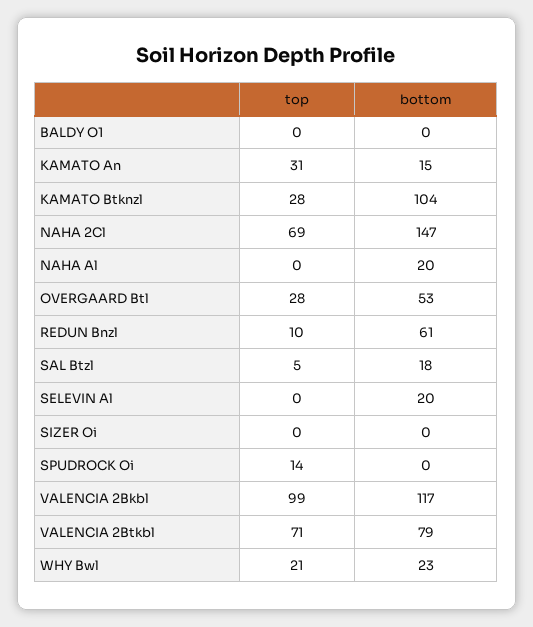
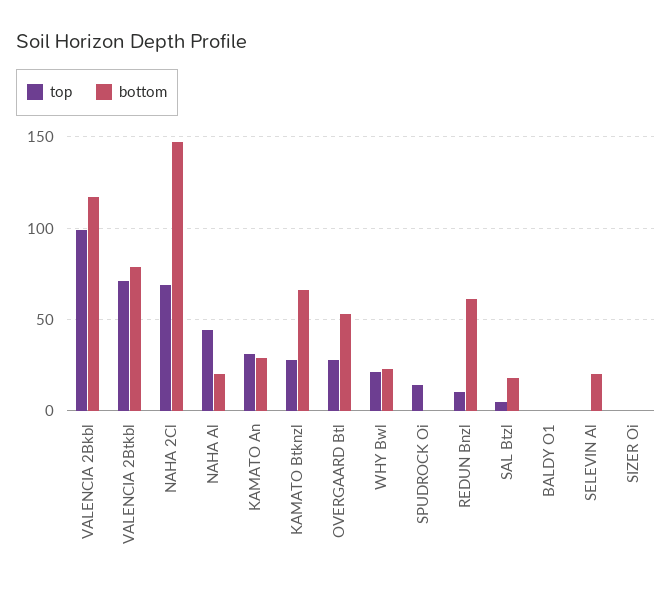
bottom, KAMATO An: 15 -> 30
bottom, KAMATO Btknzl: 104 -> 65
top, NAHA Al: 0 -> 45

